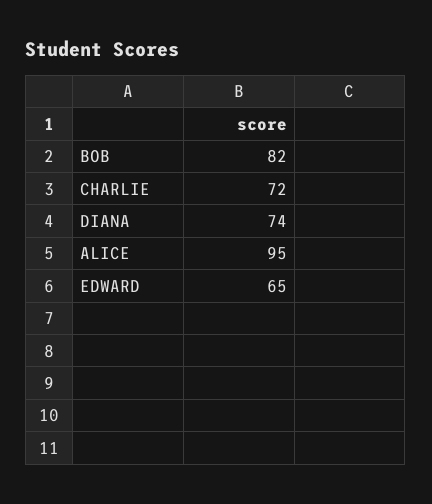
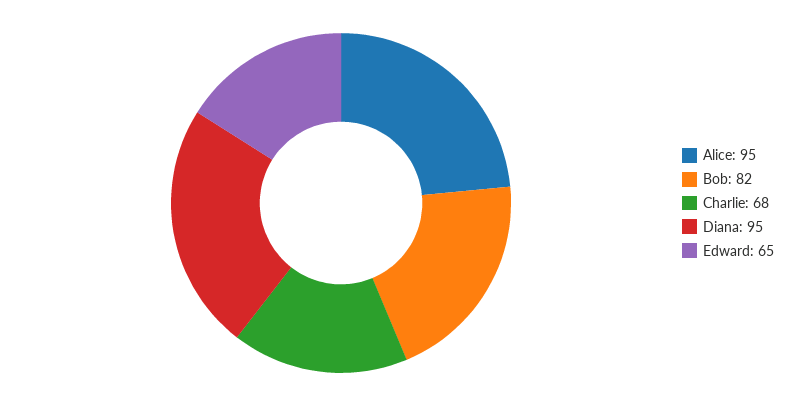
CHARLIE: 72 -> 68
DIANA: 74 -> 95

